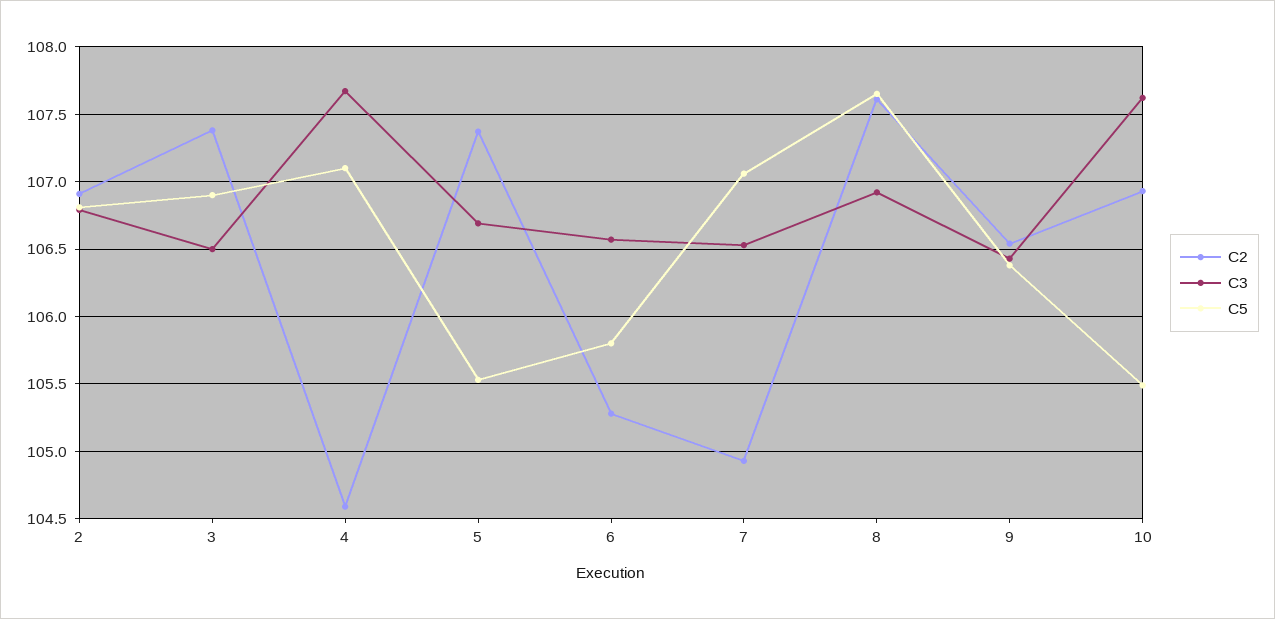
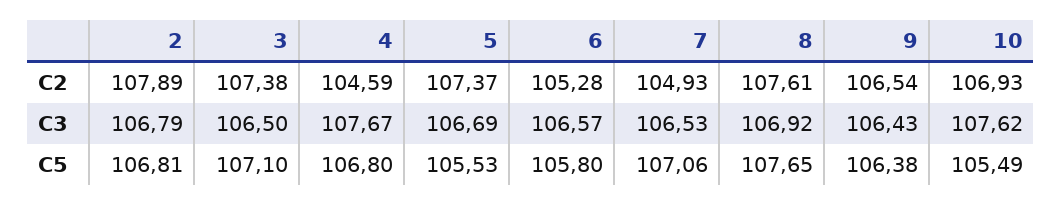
C2, 2: 106.9 -> 107.89
C5, 3: 106.9 -> 107.1
C5, 4: 107.1 -> 106.8

